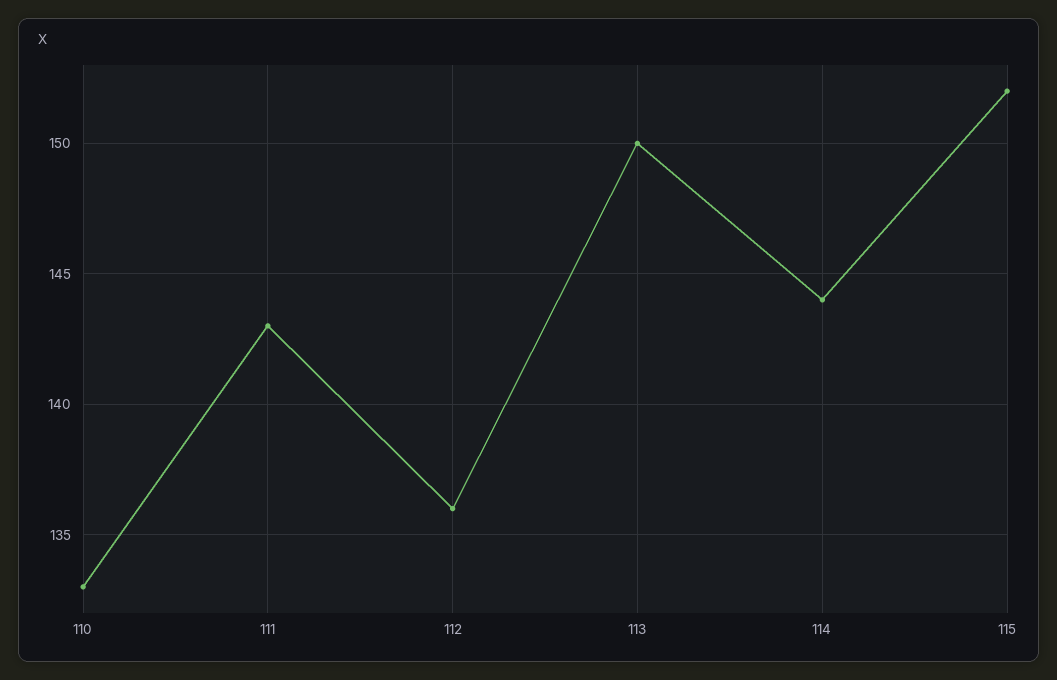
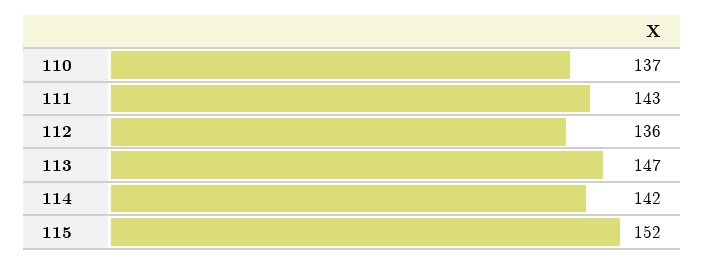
110: 133 -> 137
113: 150 -> 147
114: 144 -> 142

